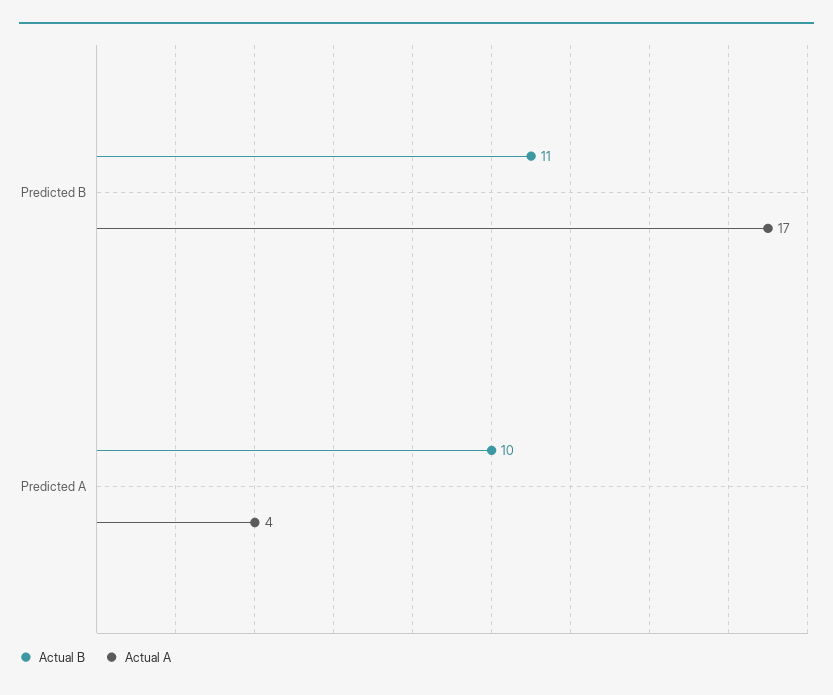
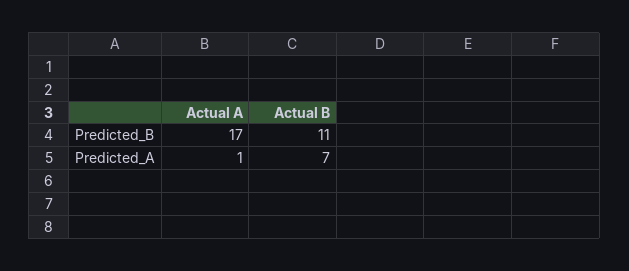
Actual B, Predicted A: 10 -> 7
Actual A, Predicted A: 4 -> 1

